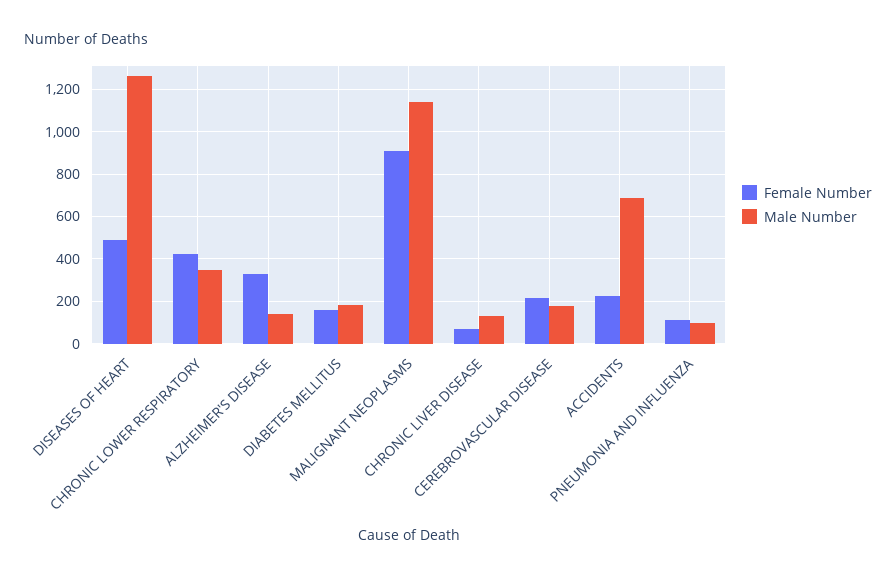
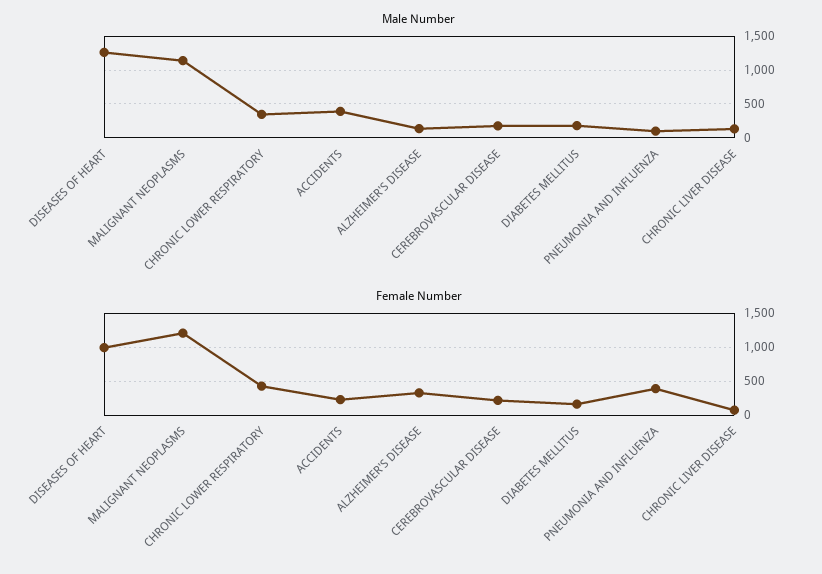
Female Number, DISEASES OF HEART: 500 -> 1000
Female Number, MALIGNANT NEOPLASMS: 900 -> 1200
Male Number, ACCIDENTS: 700 -> 400
Female Number, PNEUMONIA AND INFLUENZA: 100 -> 400

